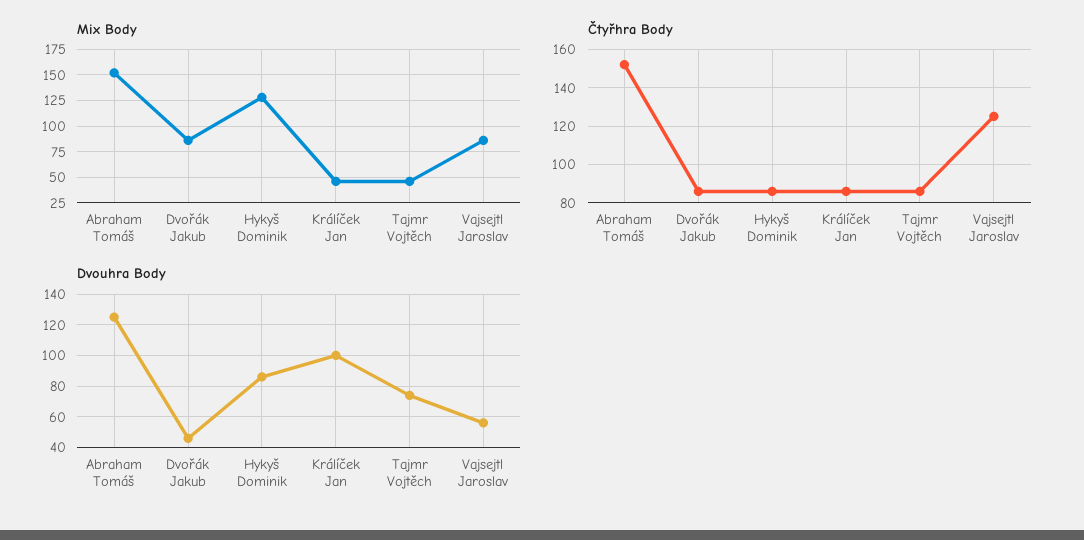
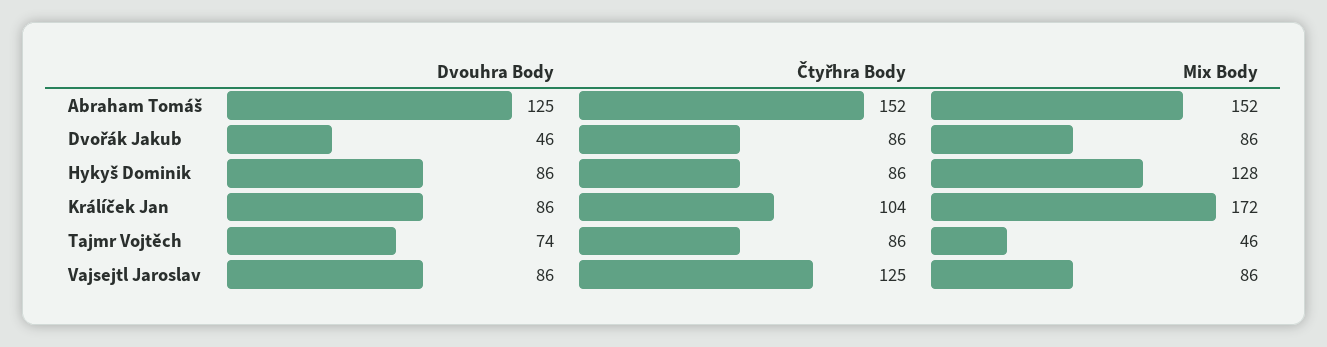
Mix Body, Králíček Jan: 50 -> 172
Čtyřhra Body, Králíček Jan: 85 -> 104
Dvouhra Body, Králíček Jan: 100 -> 86
Dvouhra Body, Vajsejtl Jaroslav: 55 -> 86

